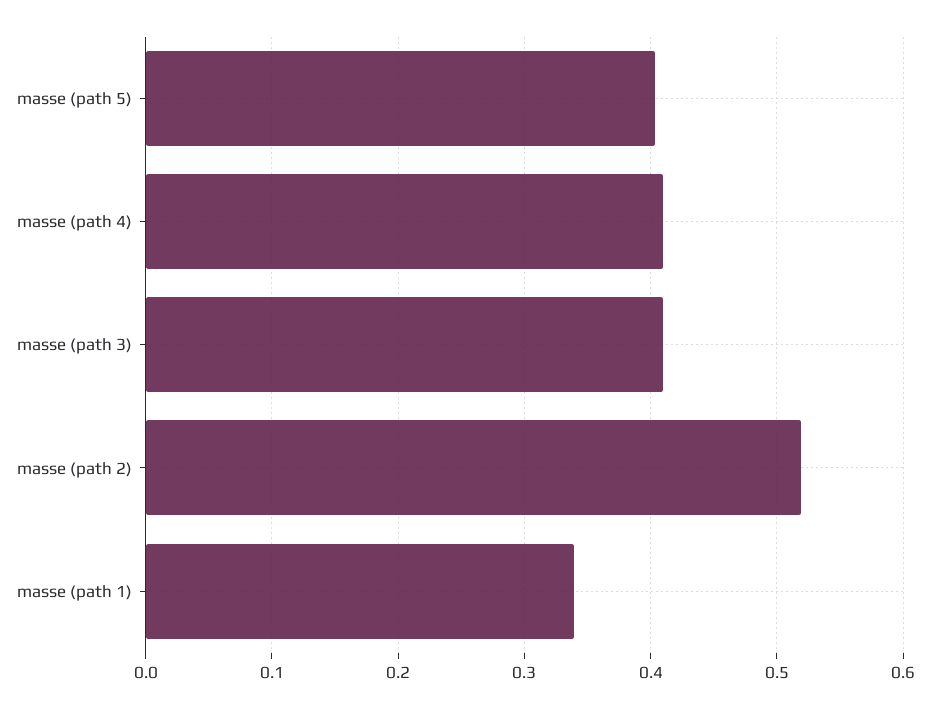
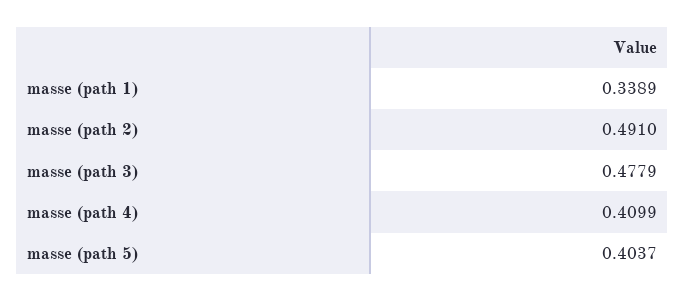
masse (path 3): 0.41 -> 0.4779
masse (path 2): 0.52 -> 0.491

